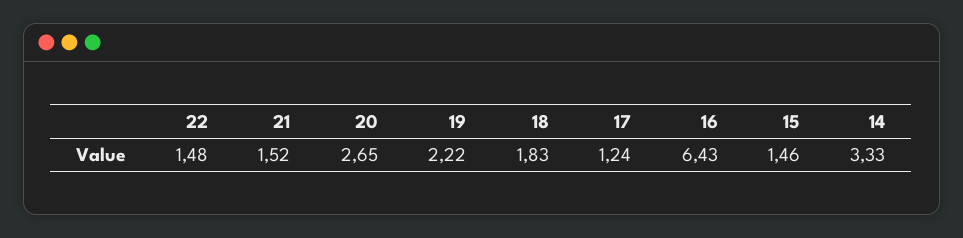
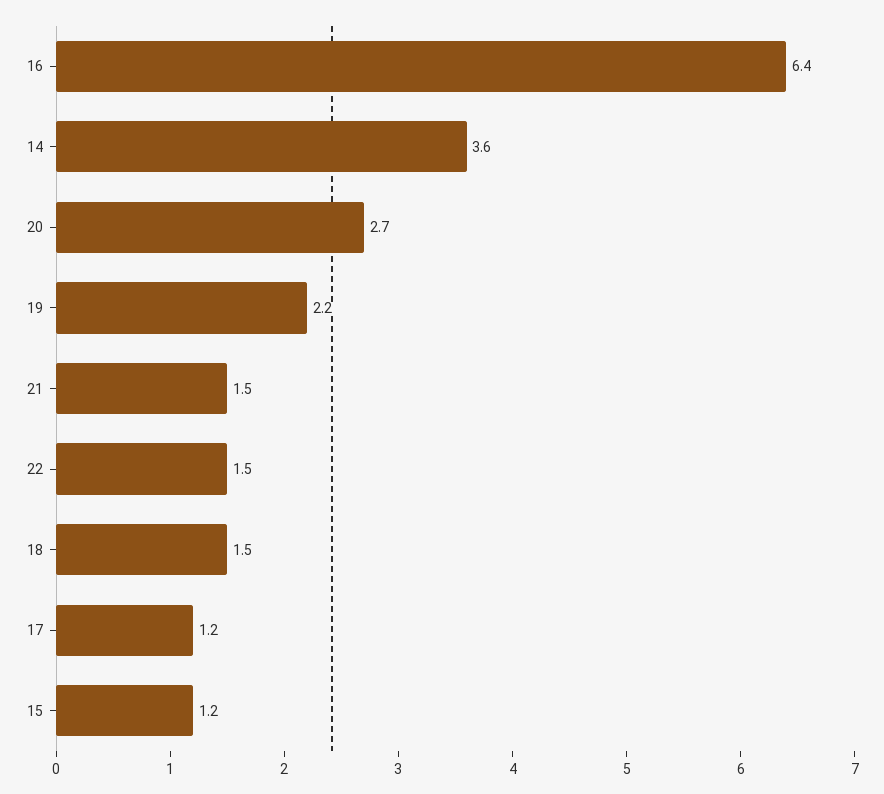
18: 1.83 -> 1.5
15: 1.46 -> 1.2
14: 3.33 -> 3.6

